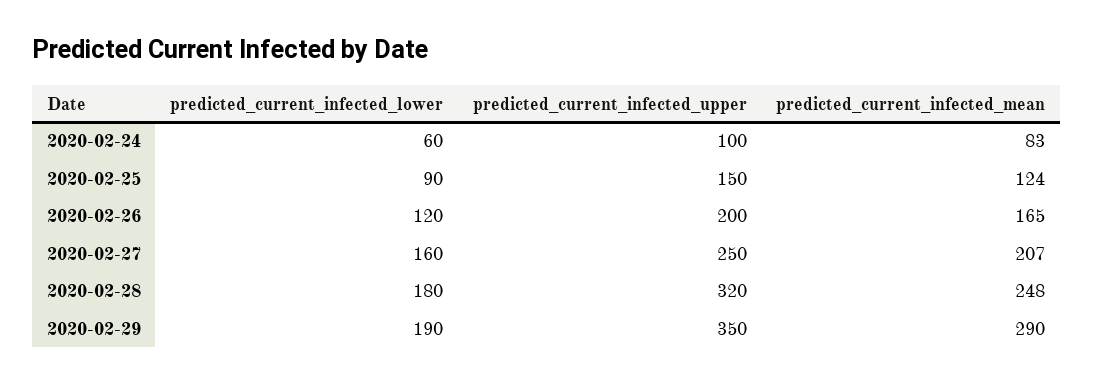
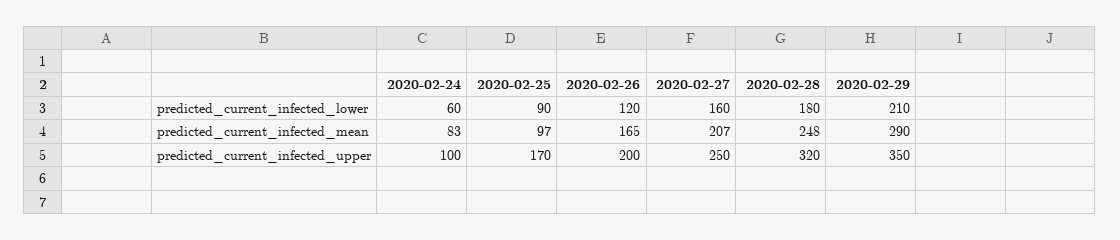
predicted_current_infected_upper, 2020-02-25: 150 -> 170
predicted_current_infected_mean, 2020-02-25: 124 -> 97
predicted_current_infected_lower, 2020-02-29: 190 -> 210

